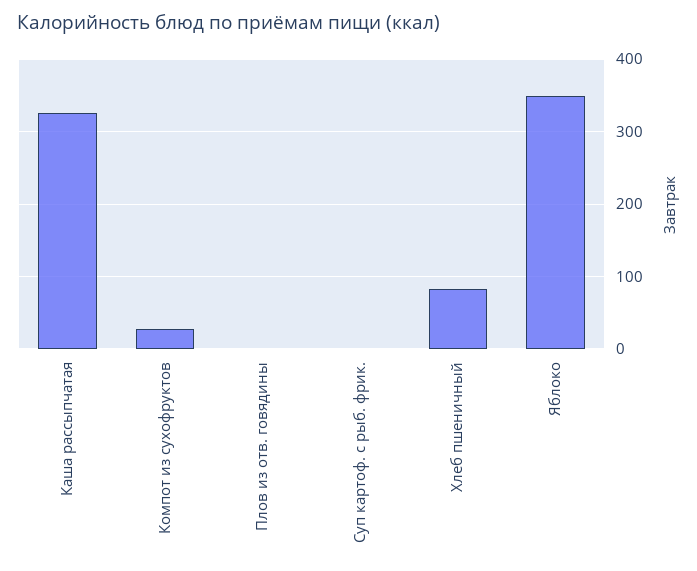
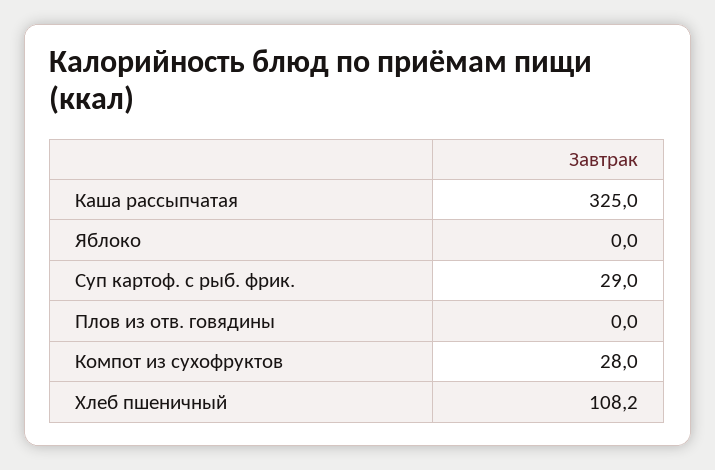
Суп картоф. с рыб. фрик.: 0 -> 29
Хлеб пшеничный: 80 -> 108.2
Яблоко: 350 -> 0

